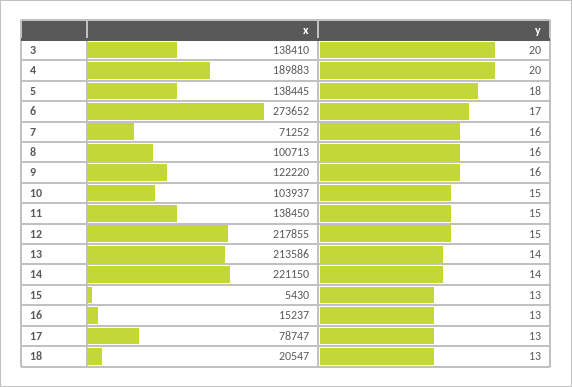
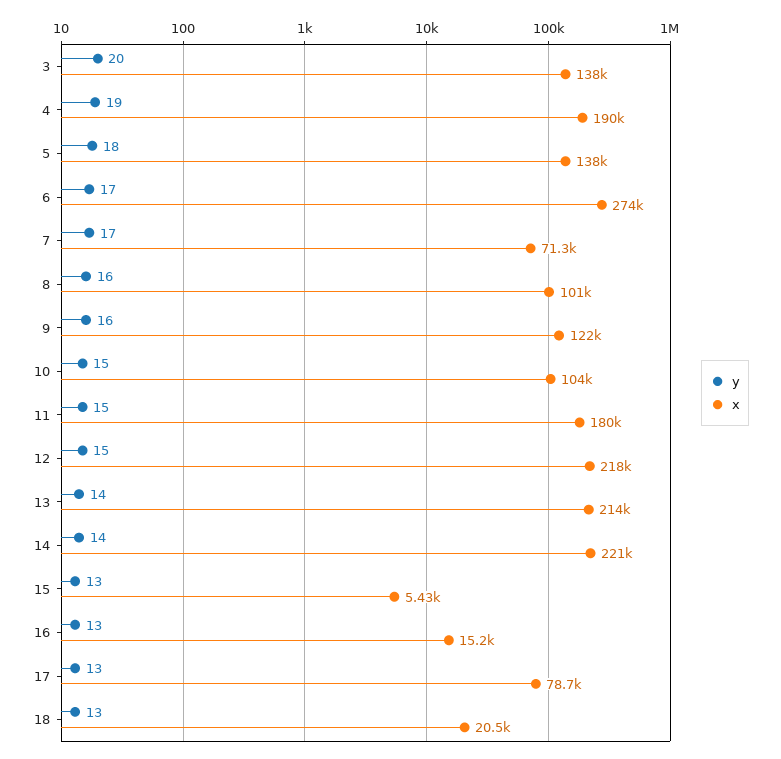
y, 4: 20 -> 19
y, 7: 16 -> 17
x, 11: 138450 -> 180000

